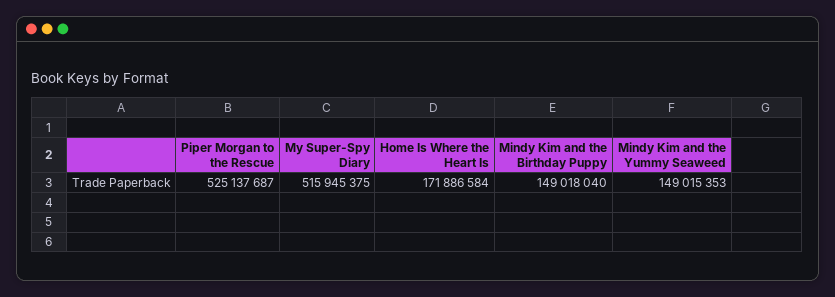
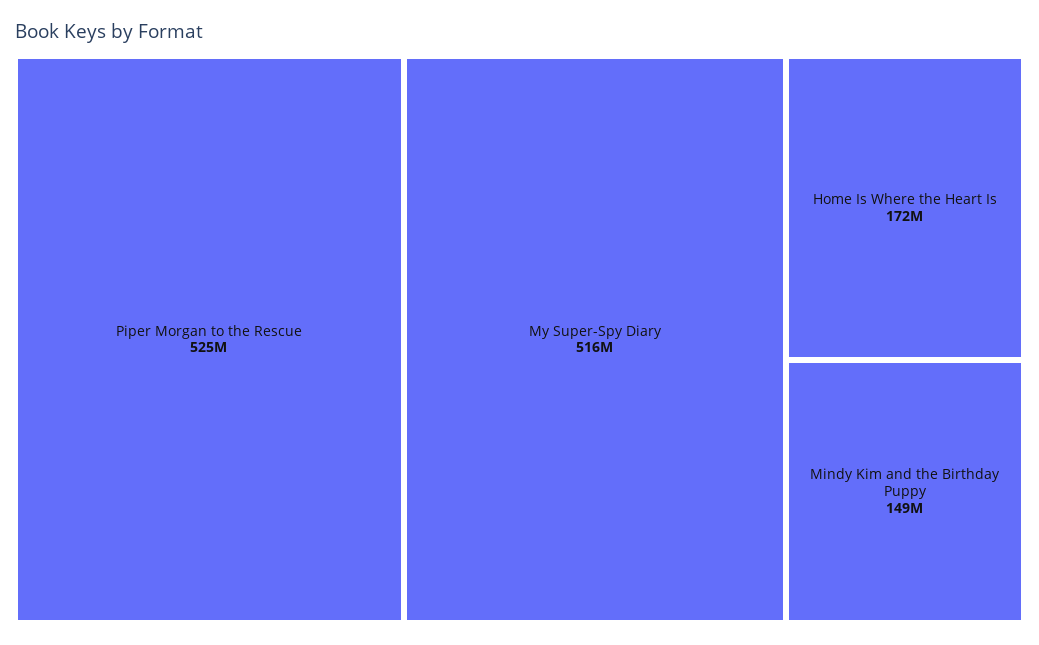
Mindy Kim and the Yummy Seaweed: 149015353 -> none

